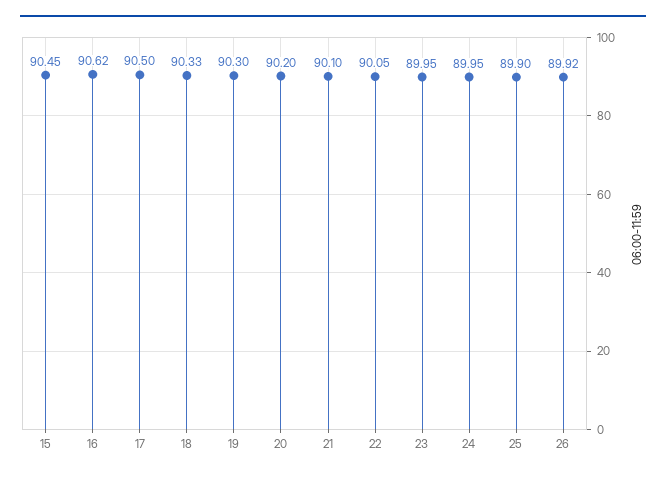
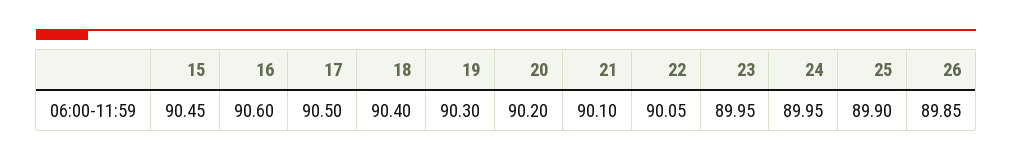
16: 90.62 -> 90.6
18: 90.33 -> 90.4
26: 89.92 -> 89.85

